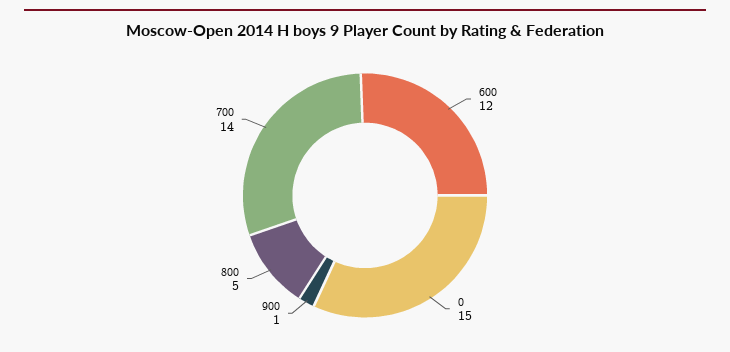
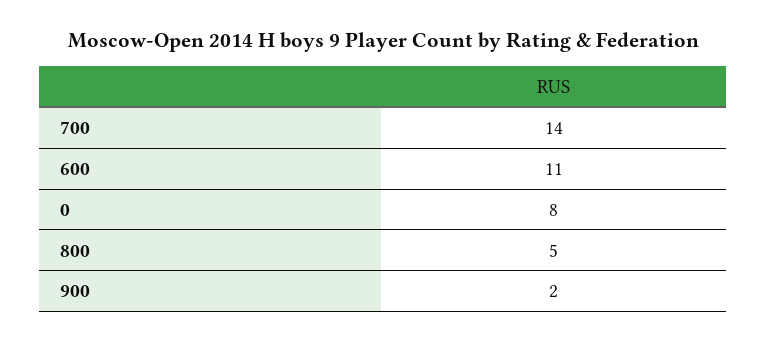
600: 12 -> 11
0: 15 -> 8
900: 1 -> 2

